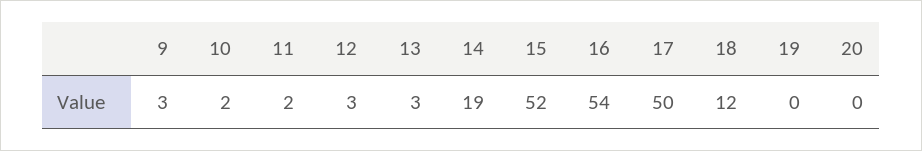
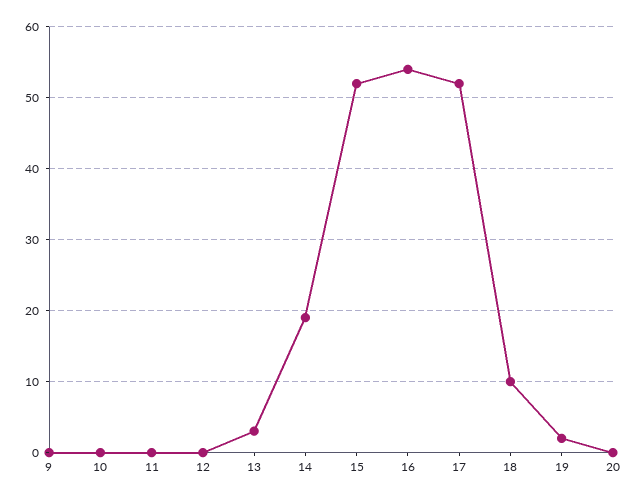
9: 3 -> 0
10: 2 -> 0
11: 2 -> 0
12: 3 -> 0
17: 50 -> 52
18: 12 -> 10
19: 0 -> 2

